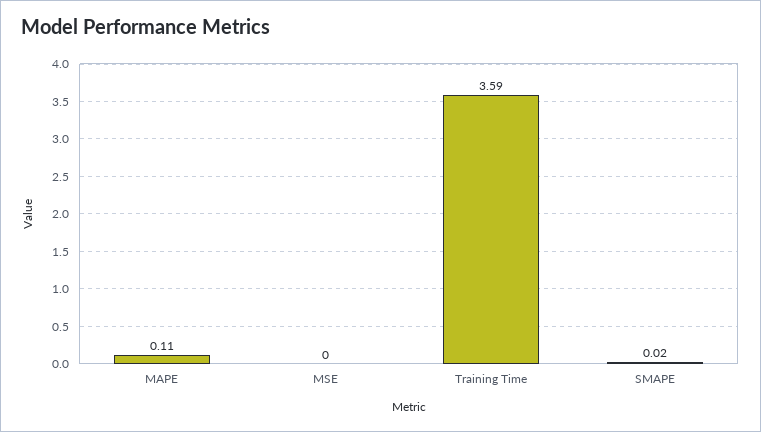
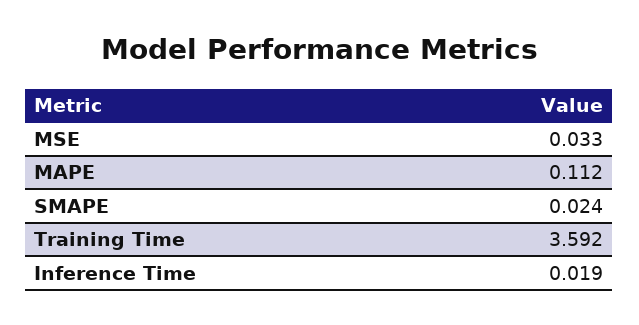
MSE: 0 -> 0.033
Inference Time: none -> 0.019

